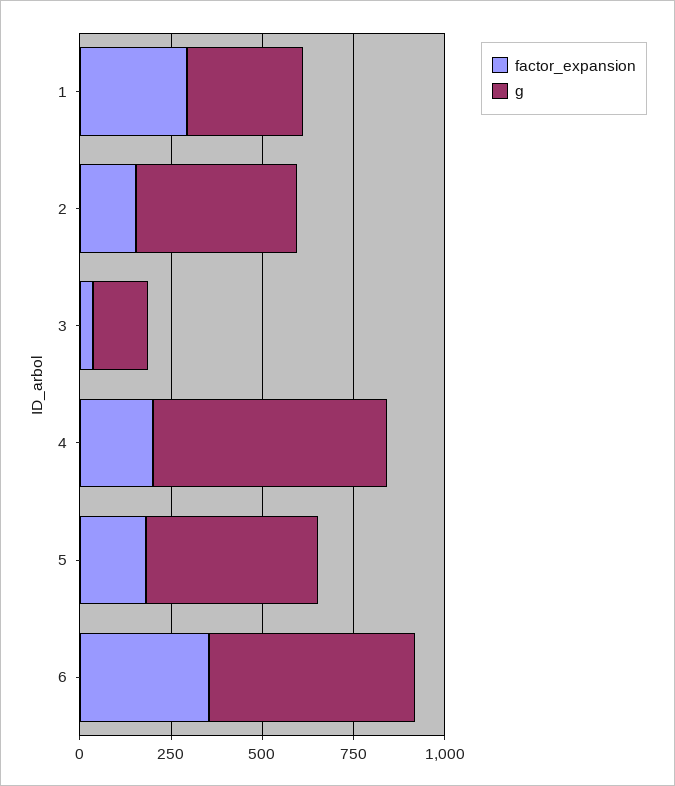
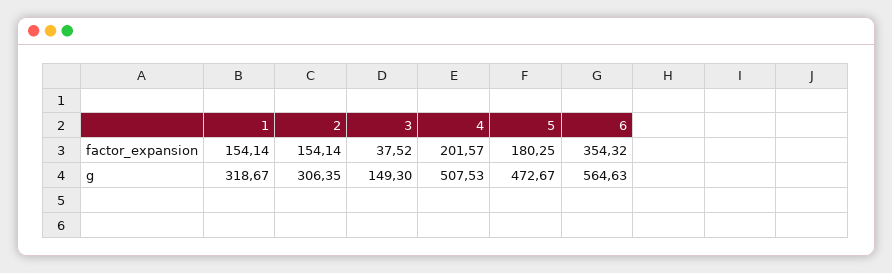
factor_expansion, 1: 300 -> 154.14
g, 2: 450 -> 306.35
g, 4: 650 -> 507.53

